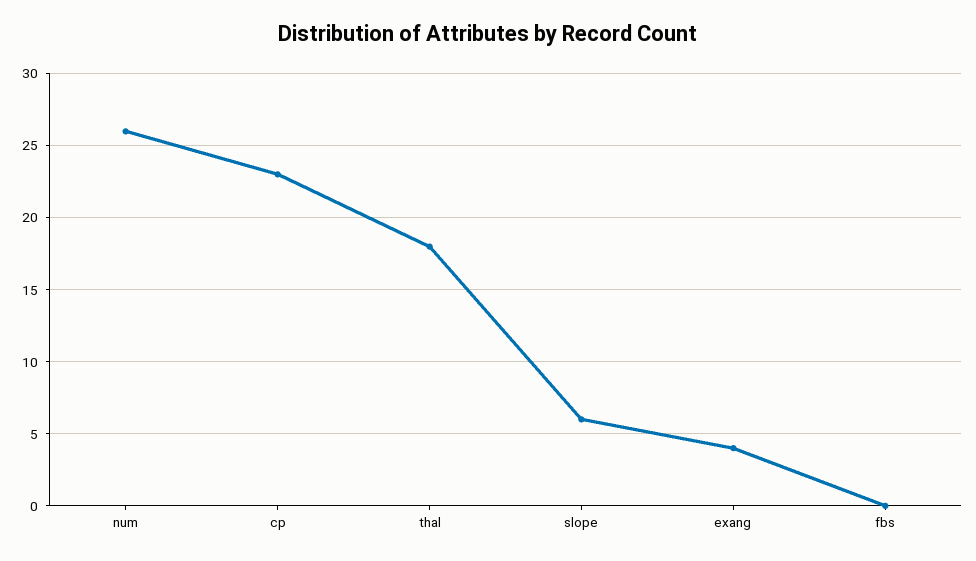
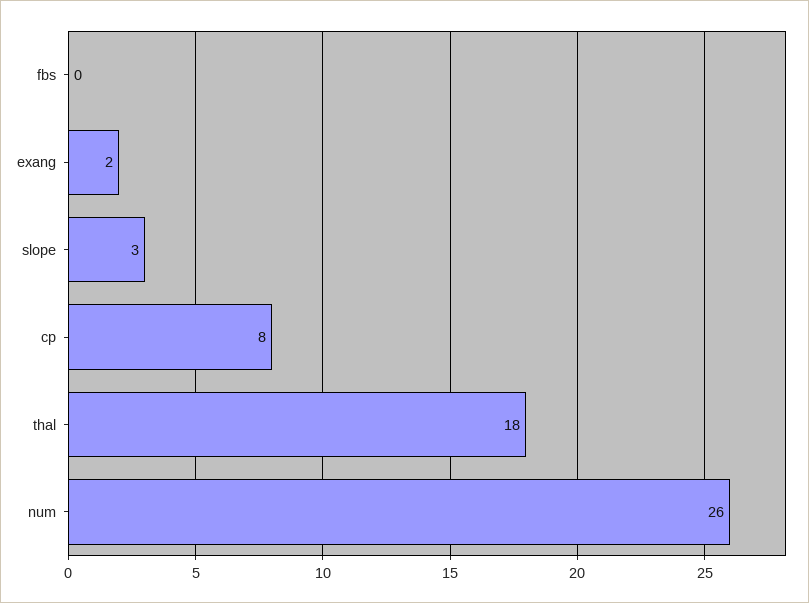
cp: 23 -> 8
slope: 6 -> 3
exang: 4 -> 2

